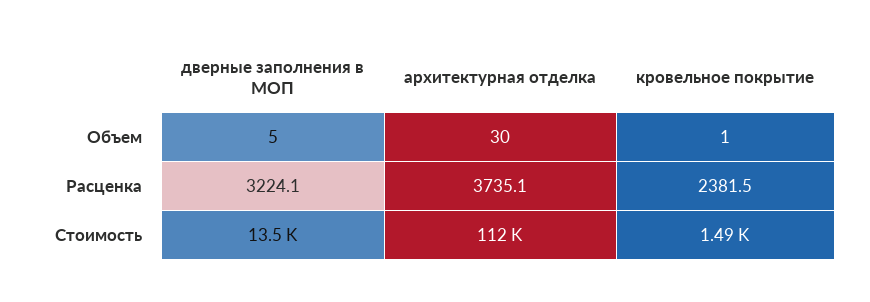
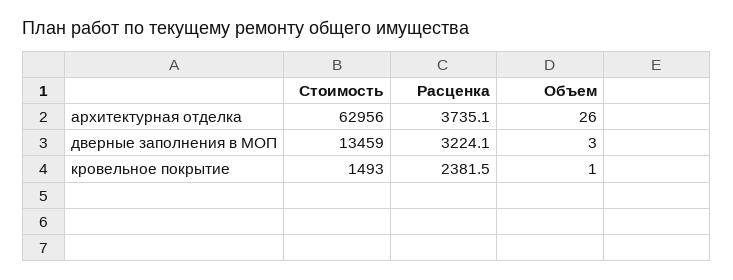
дверные заполнения в МОП, Объем: 5 -> 3
архитектурная отделка, Объем: 30 -> 26
архитектурная отделка, Стоимость: 112000 -> 62956

